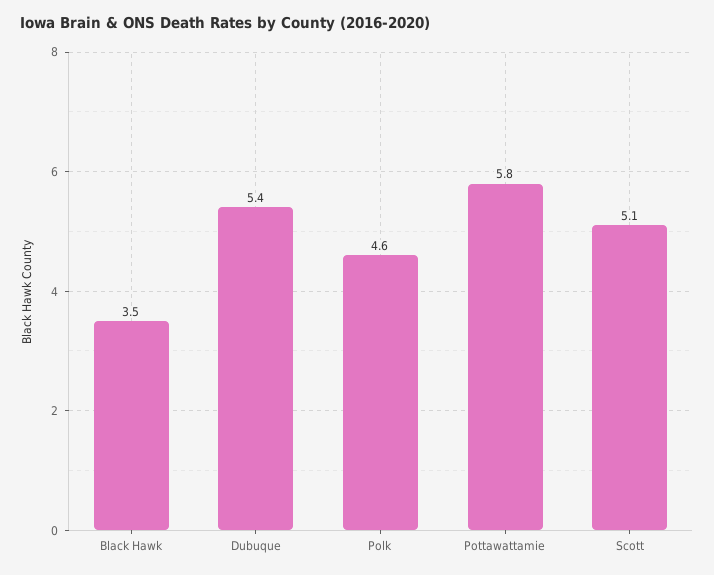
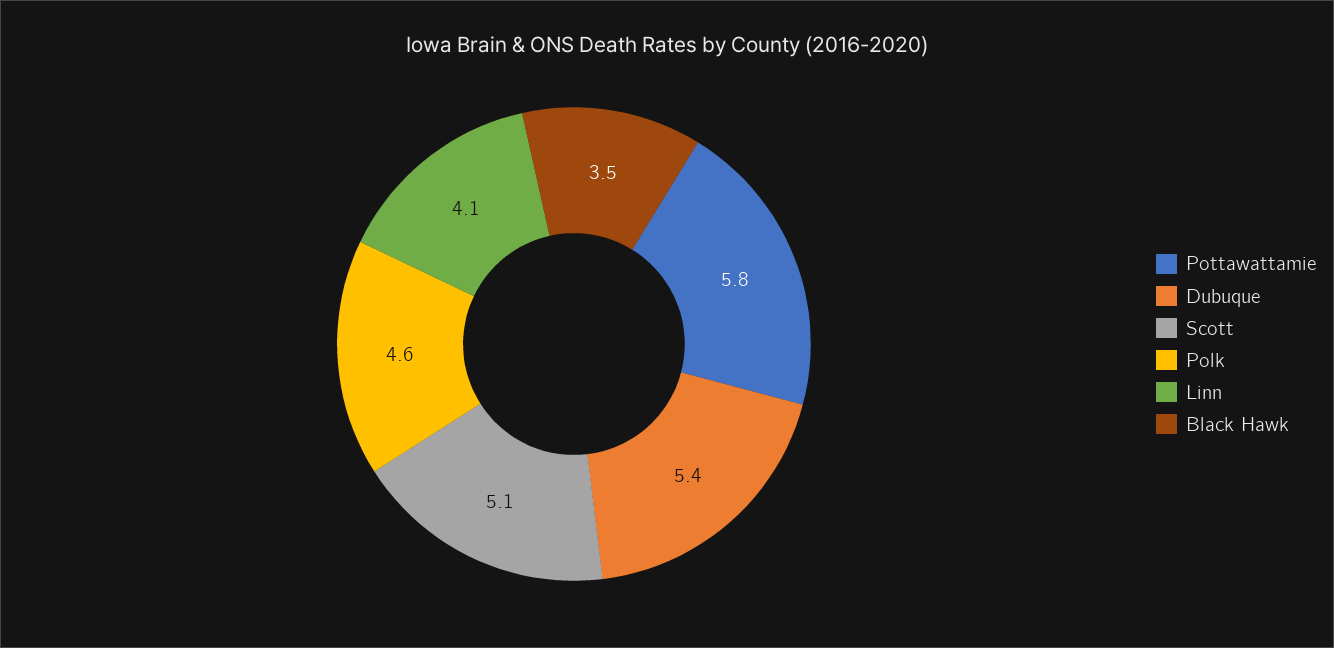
Linn: none -> 4.1

